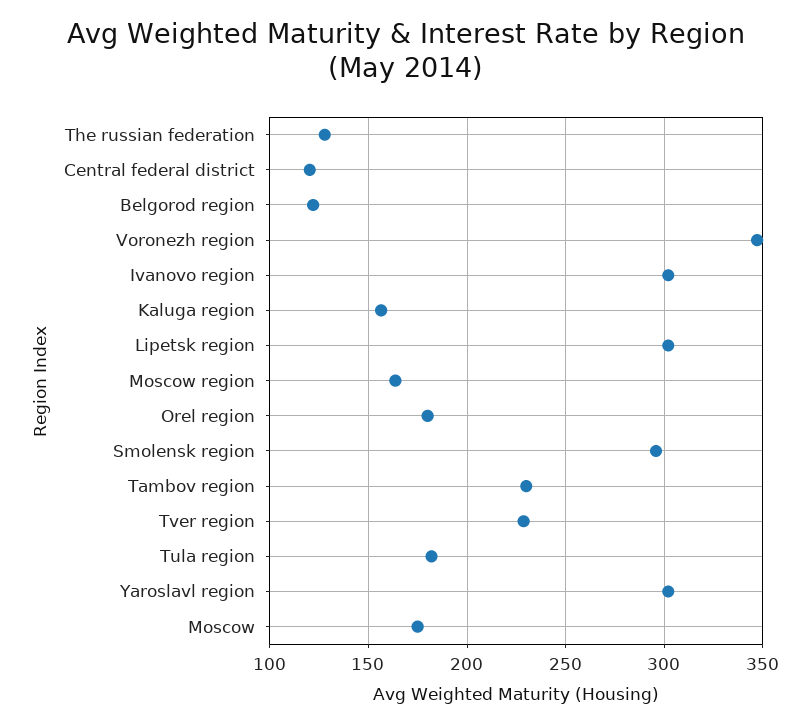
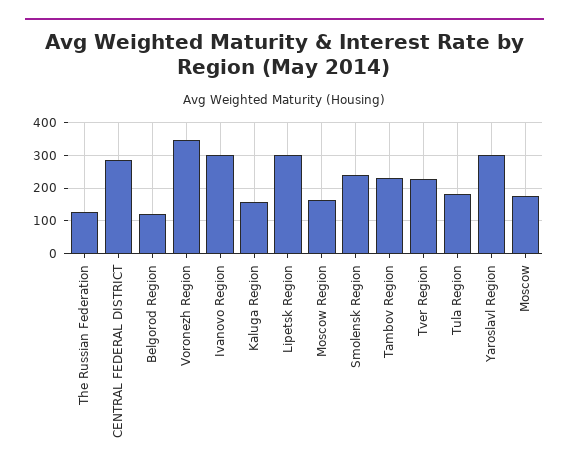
Central federal district: 120 -> 280
Orel region: 180 -> none
Smolensk region: 295 -> 240

